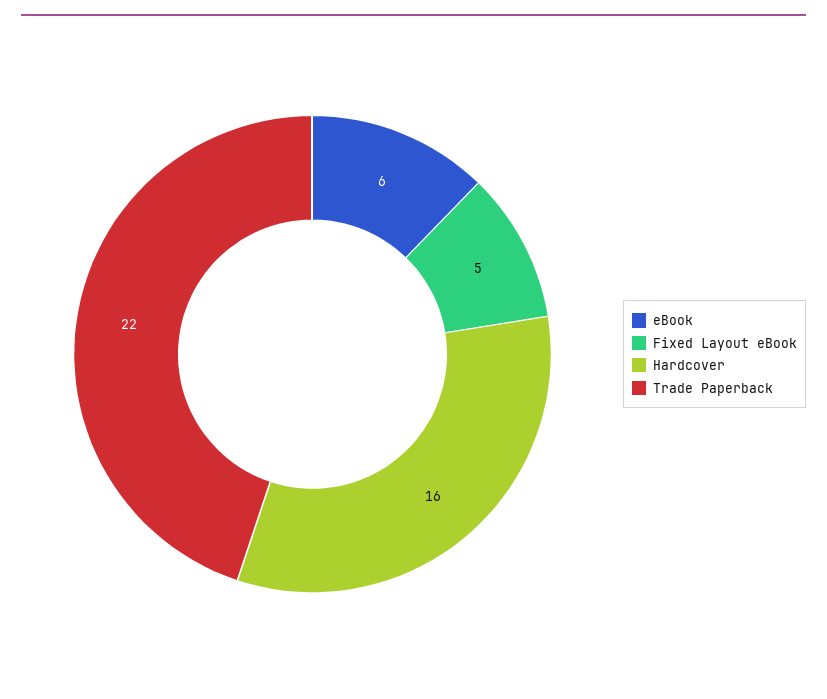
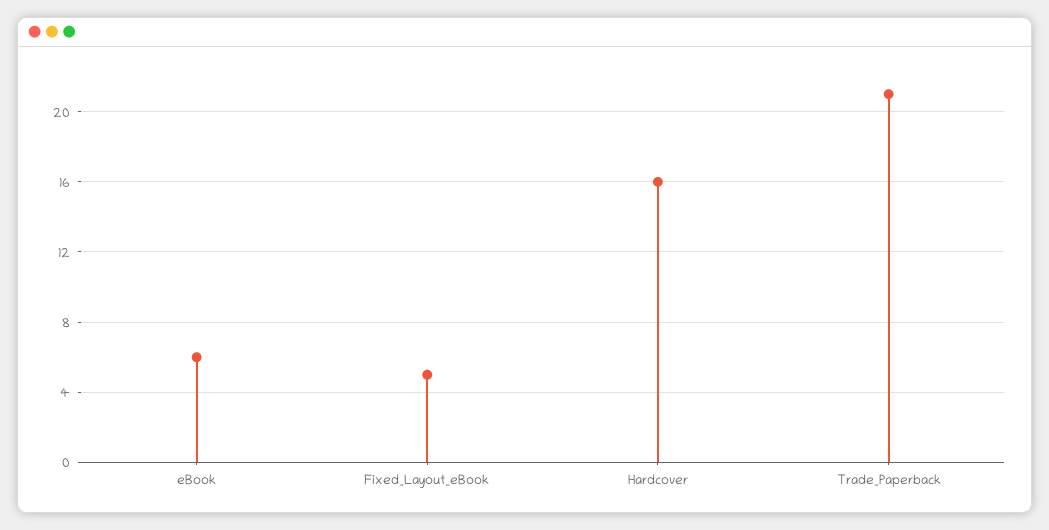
Trade Paperback: 22 -> 21

